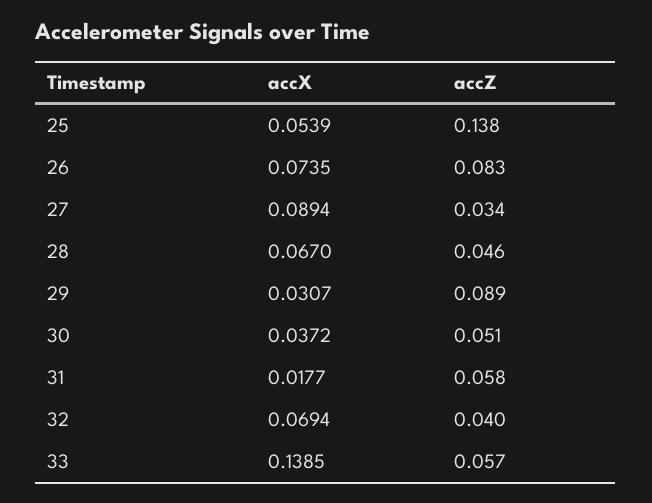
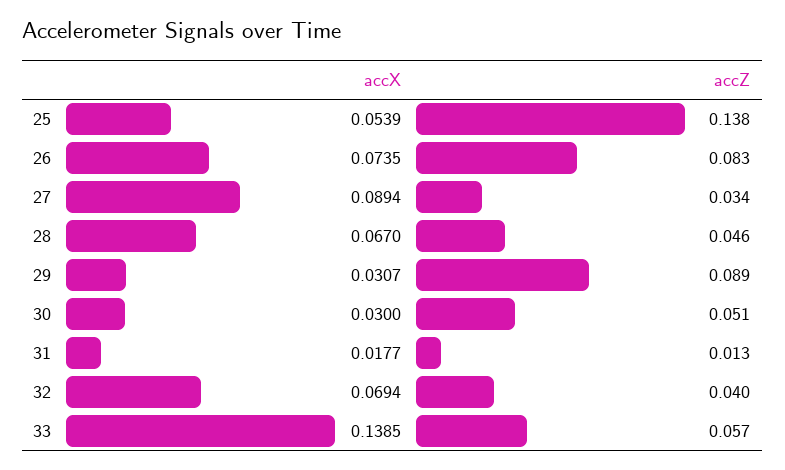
accX, 30: 0.0372 -> 0.03
accZ, 31: 0.058 -> 0.013

